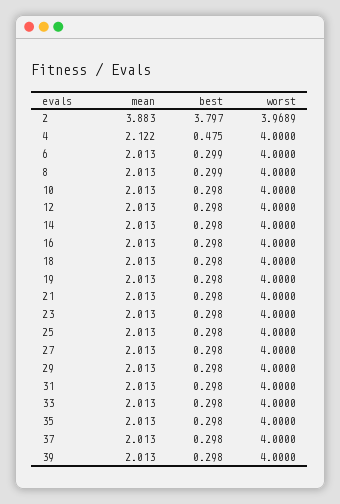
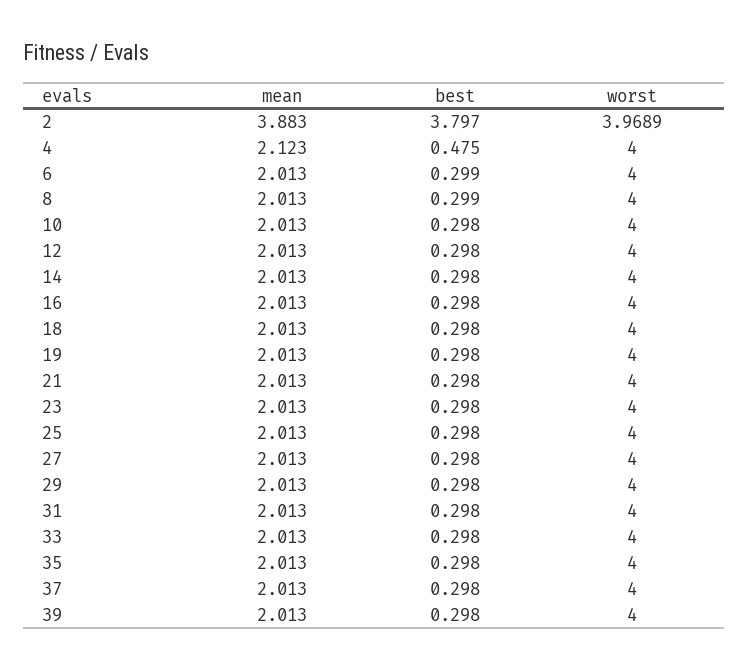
mean, 4: 2.122 -> 2.123

